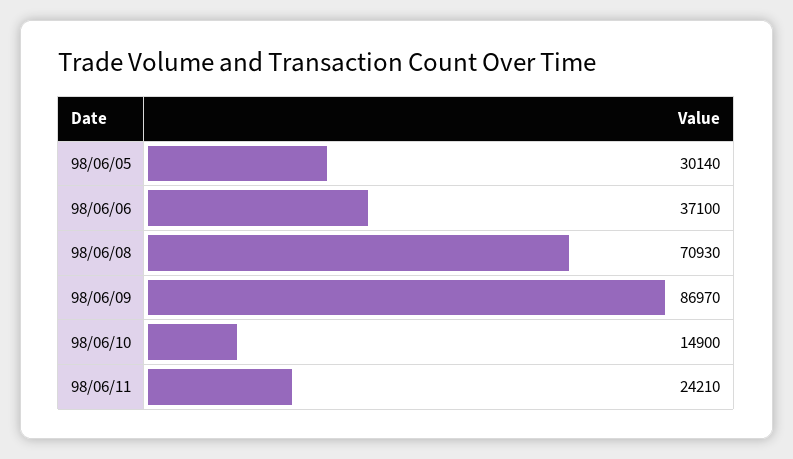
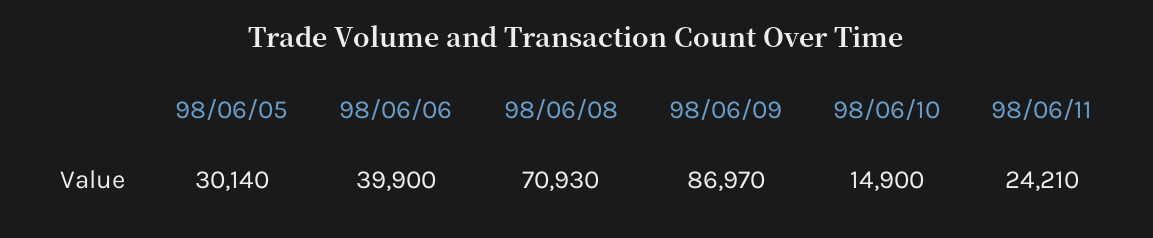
98/06/06: 37100 -> 39900

